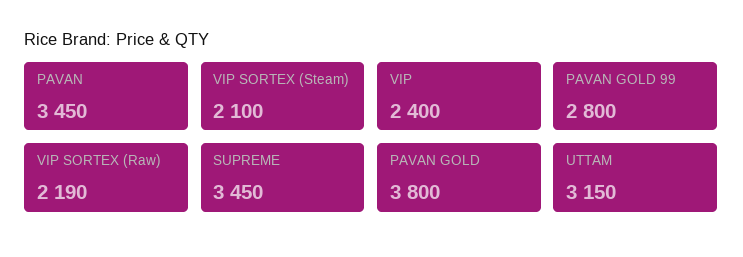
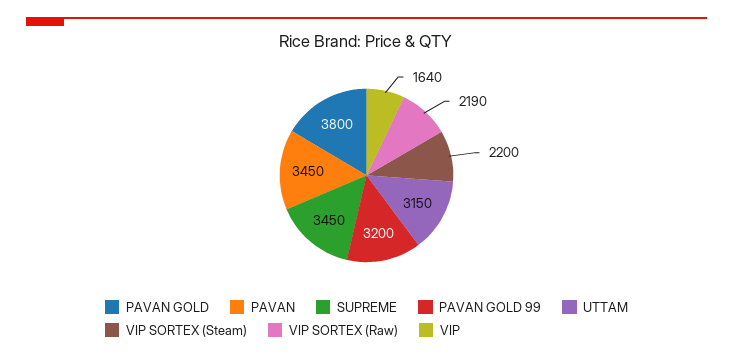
VIP SORTEX (Steam): 2100 -> 2200
VIP: 2400 -> 1640
PAVAN GOLD 99: 2800 -> 3200

